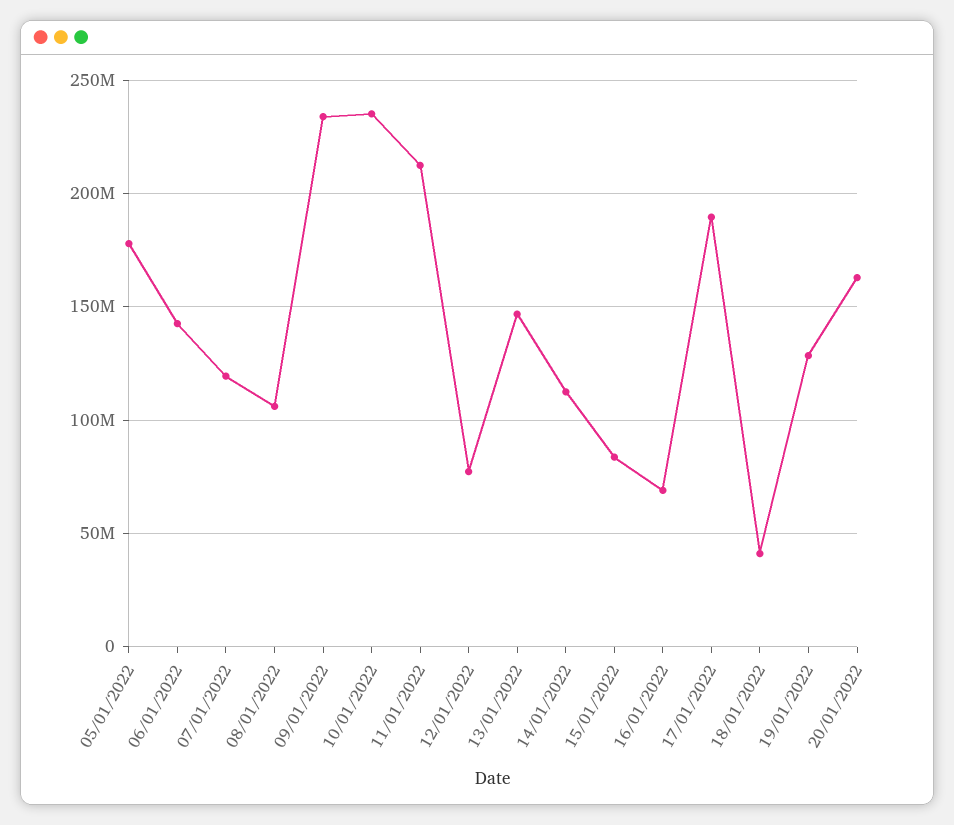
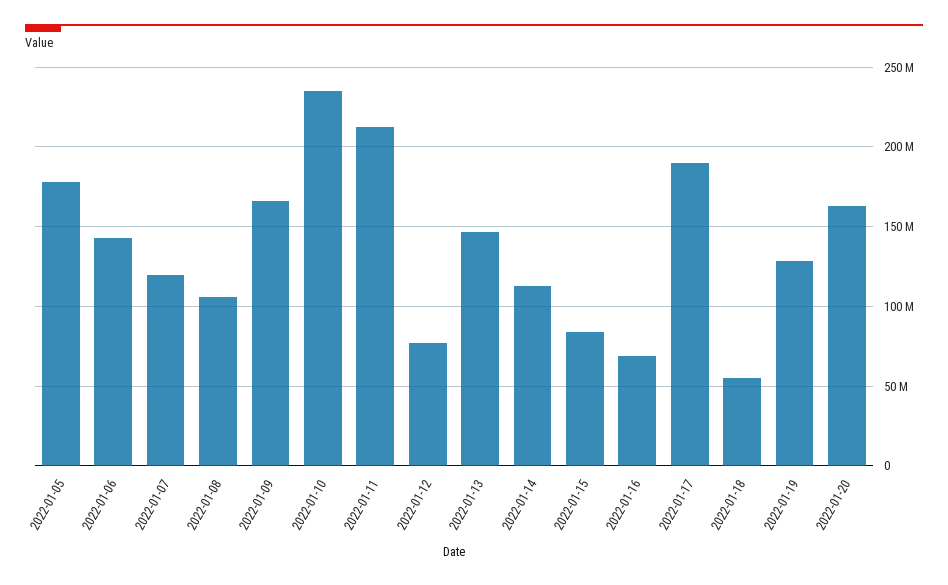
09/01/2022: 235000000 -> 165000000
18/01/2022: 40000000 -> 55000000

